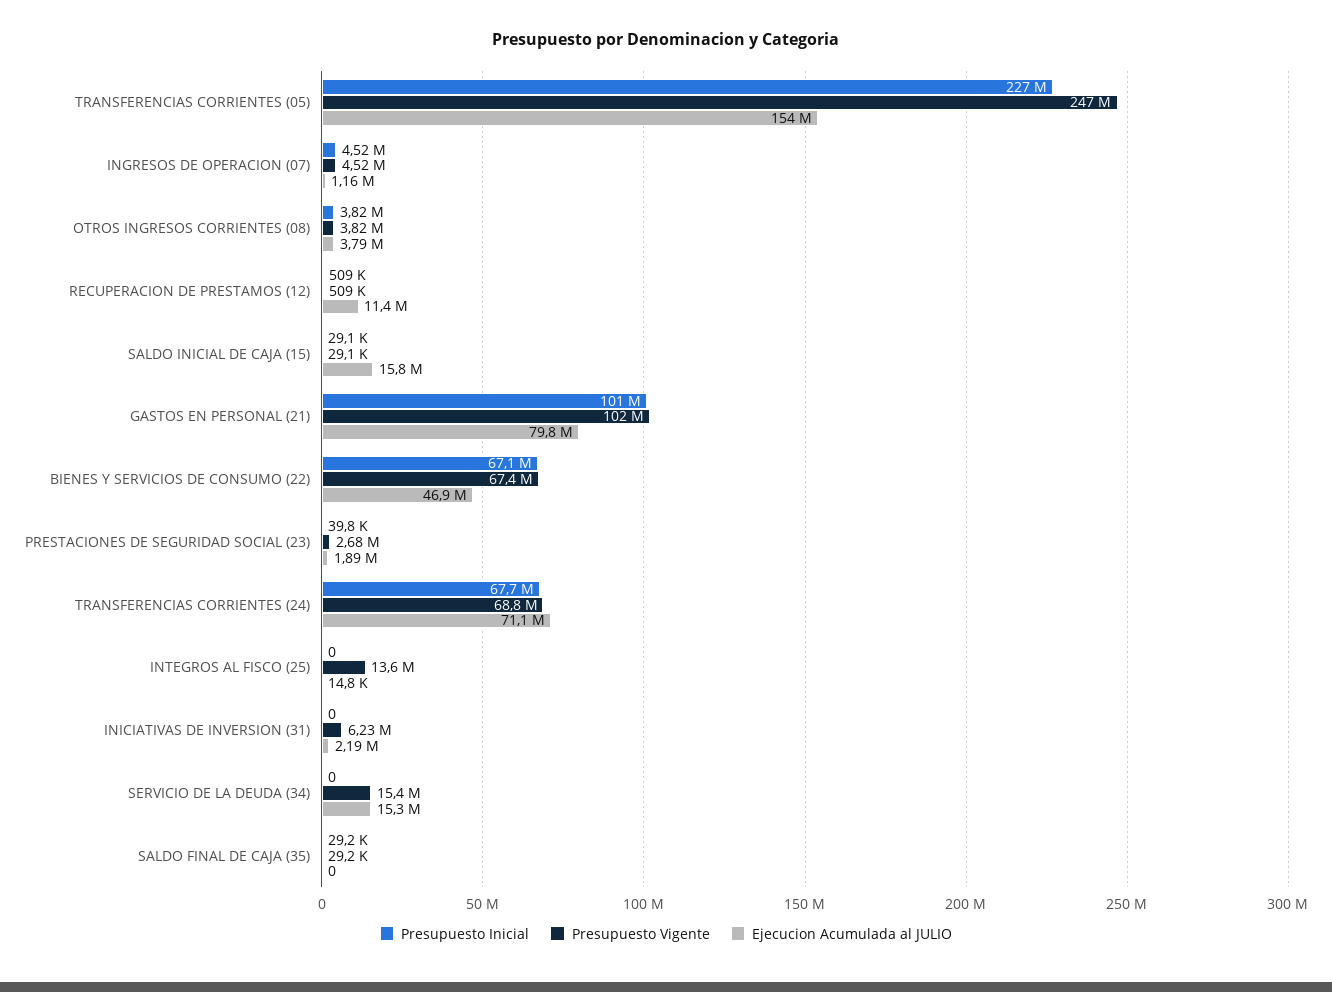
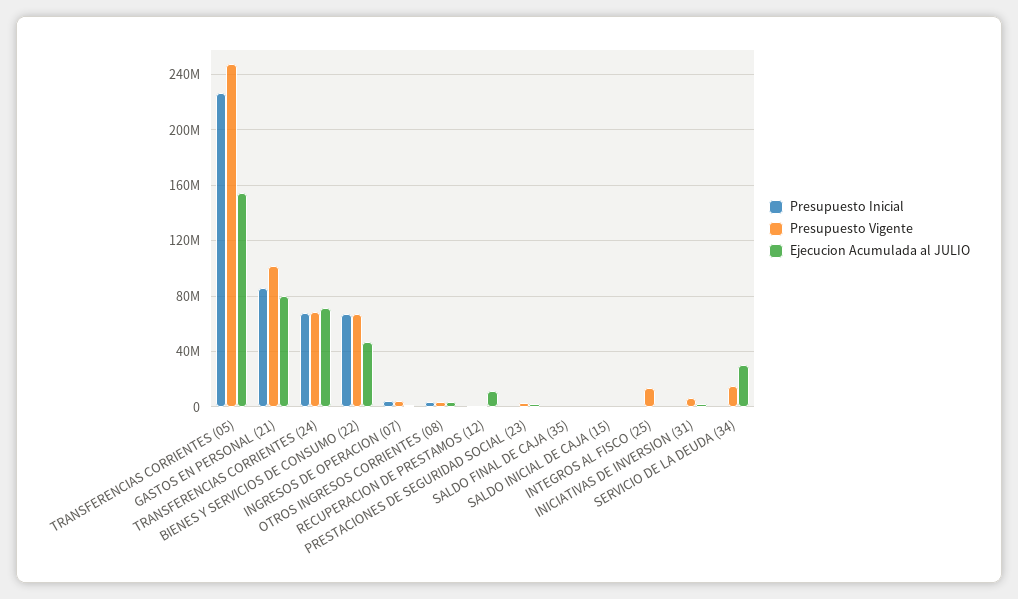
Ejecucion Acumulada al JULIO, SALDO INICIAL DE CAJA (15): 15800000 -> 0
Presupuesto Inicial, GASTOS EN PERSONAL (21): 101000000 -> 85000000
Ejecucion Acumulada al JULIO, SERVICIO DE LA DEUDA (34): 15300000 -> 30000000

